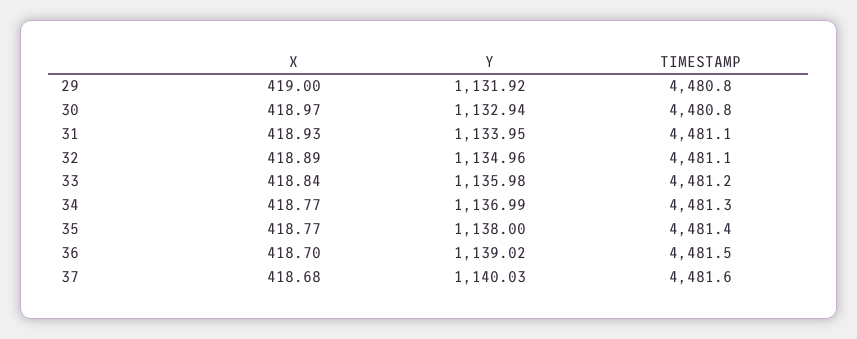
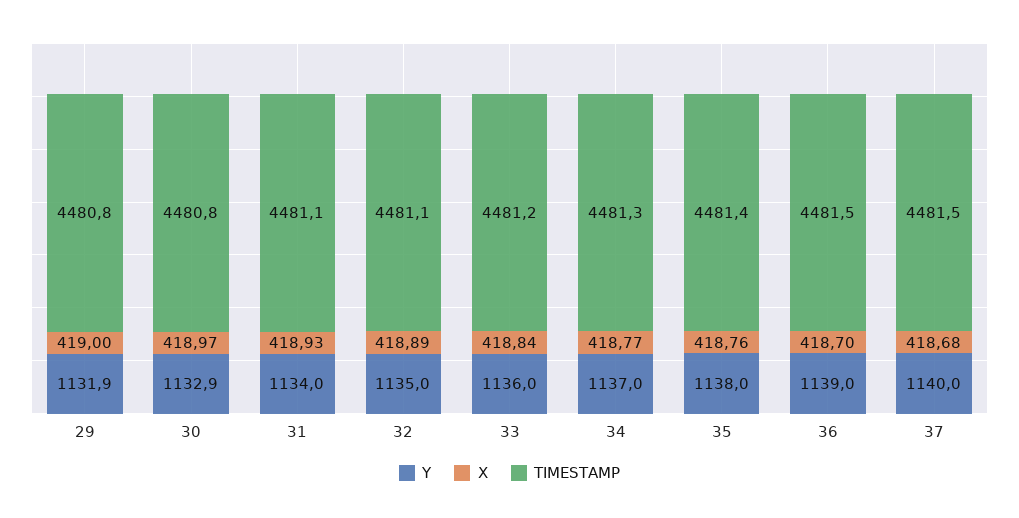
X, 35: 418.77 -> 418.76
TIMESTAMP, 37: 4481.6 -> 4481.5

